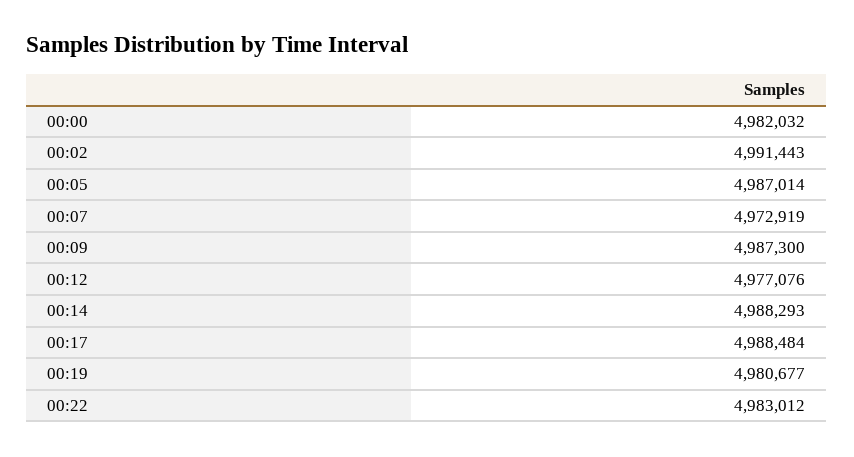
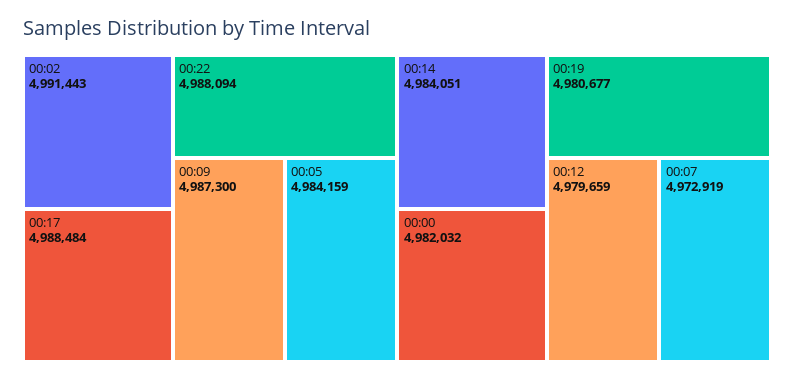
00:05: 4987014 -> 4984159
00:12: 4977076 -> 4979659
00:14: 4988293 -> 4984051
00:22: 4983012 -> 4988094

